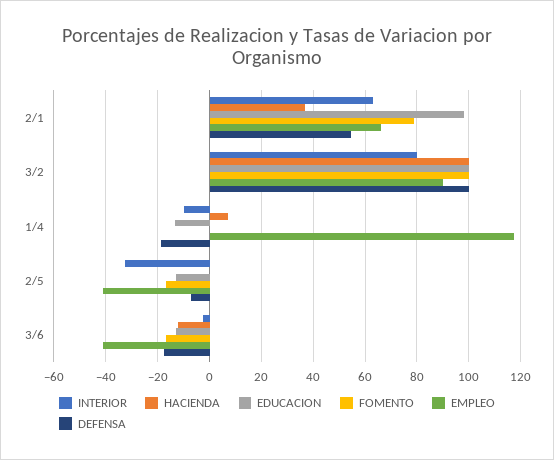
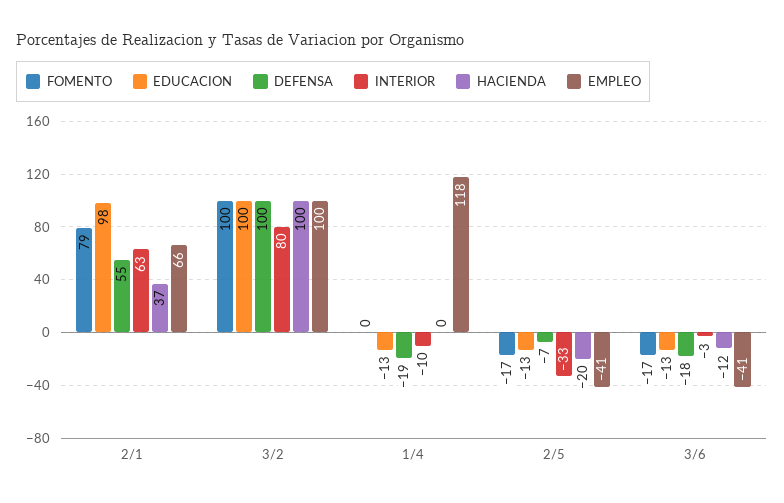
EMPLEO, 3/2: 90 -> 100
HACIENDA, 1/4: 7.5 -> 0
HACIENDA, 2/5: 0 -> -20

